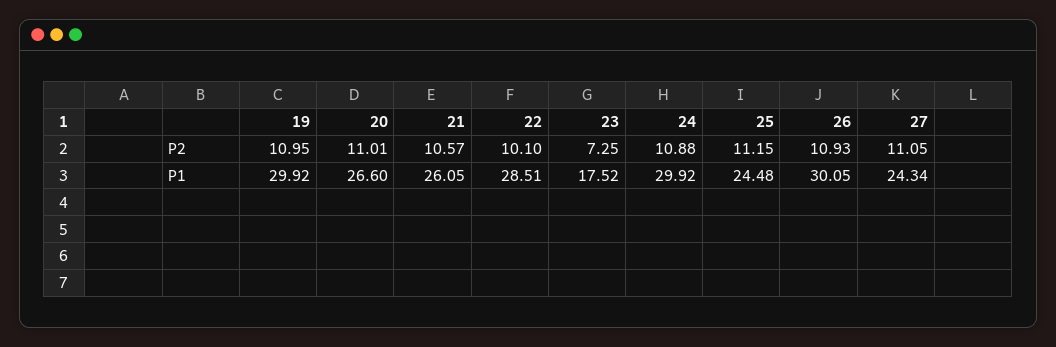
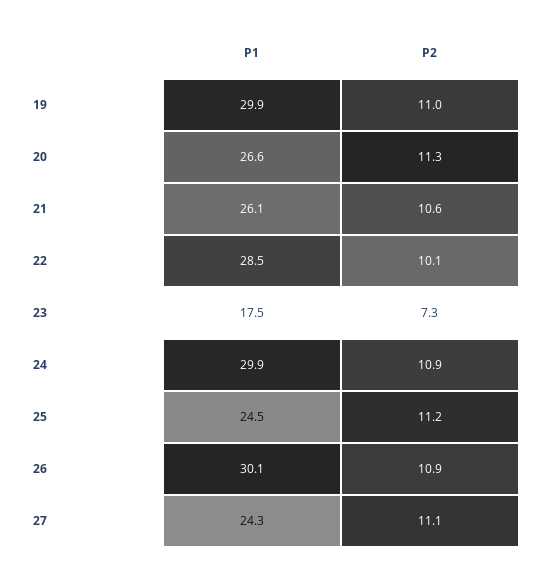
20, P2: 11.01 -> 11.3

